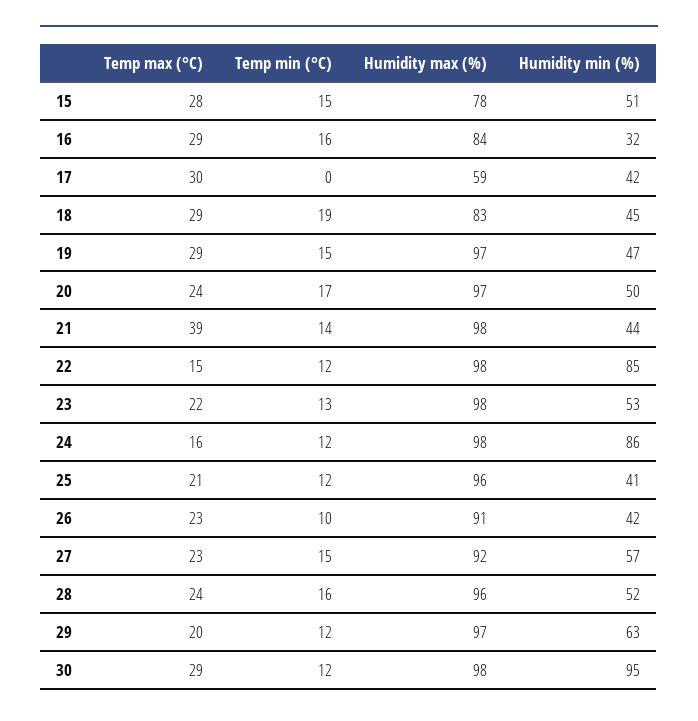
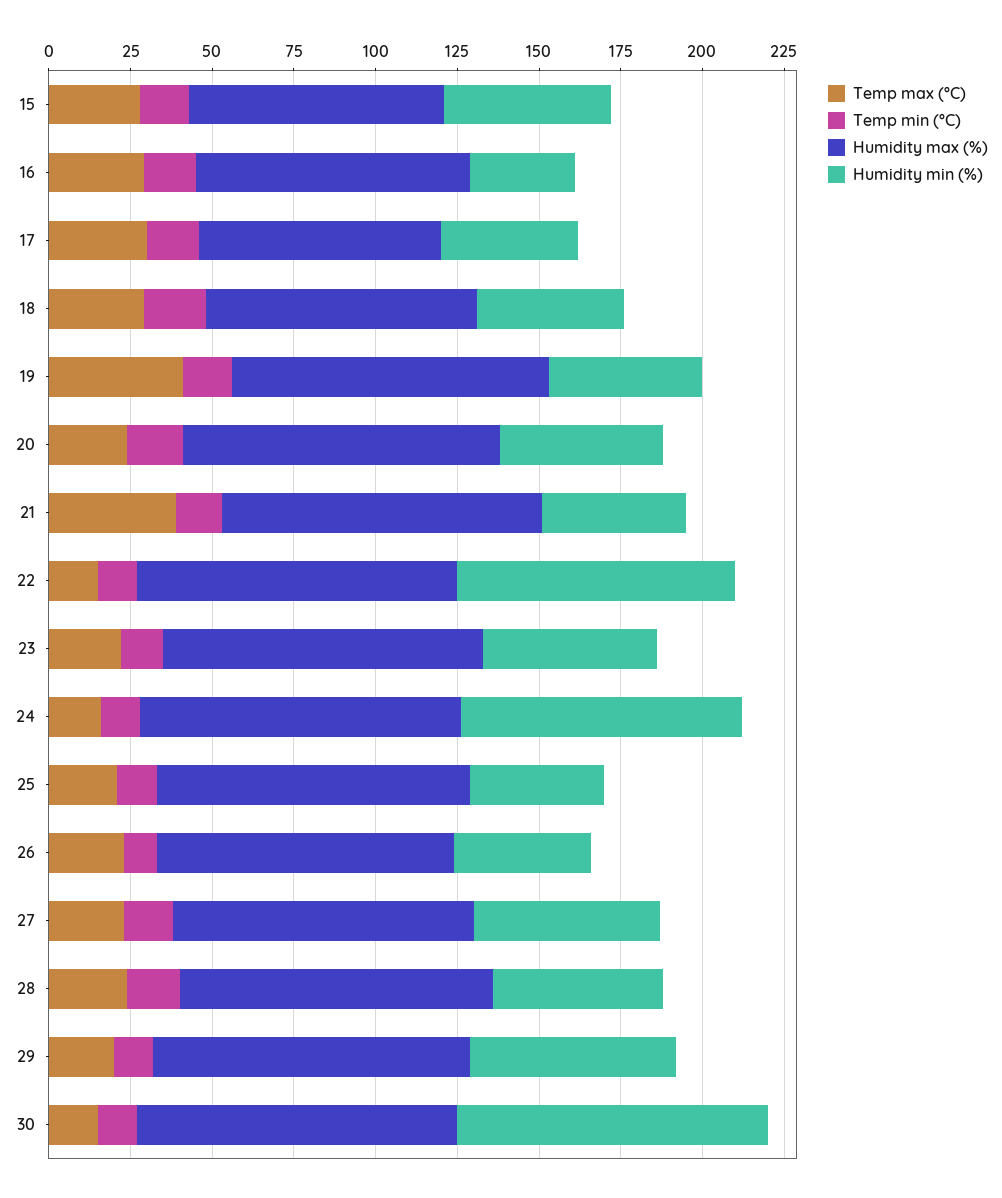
Temp min (°C), 17: 0 -> 15
Humidity max (%), 17: 59 -> 75
Temp max (°C), 19: 29 -> 40
Temp max (°C), 30: 29 -> 15

